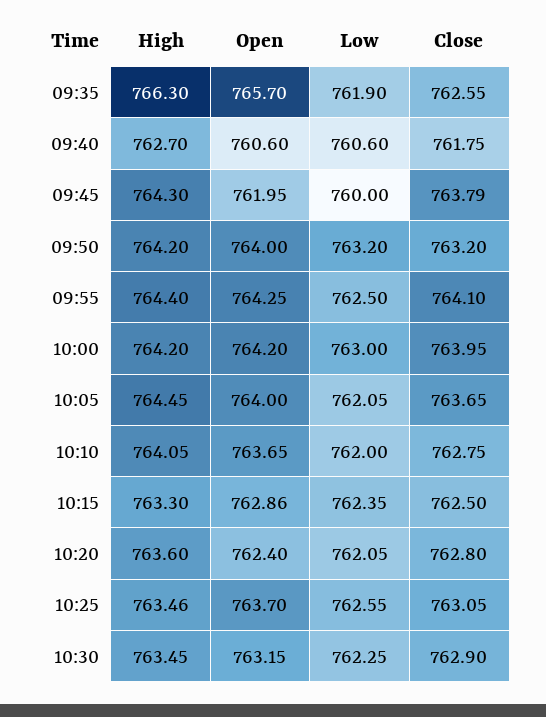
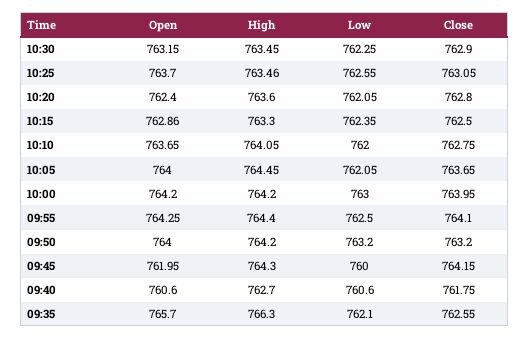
Low, 09:35: 761.9 -> 762.1
Close, 09:45: 763.79 -> 764.15

